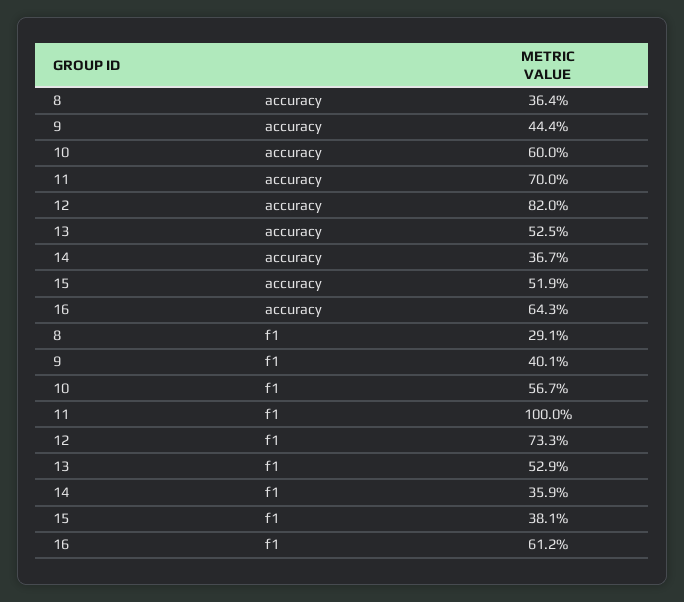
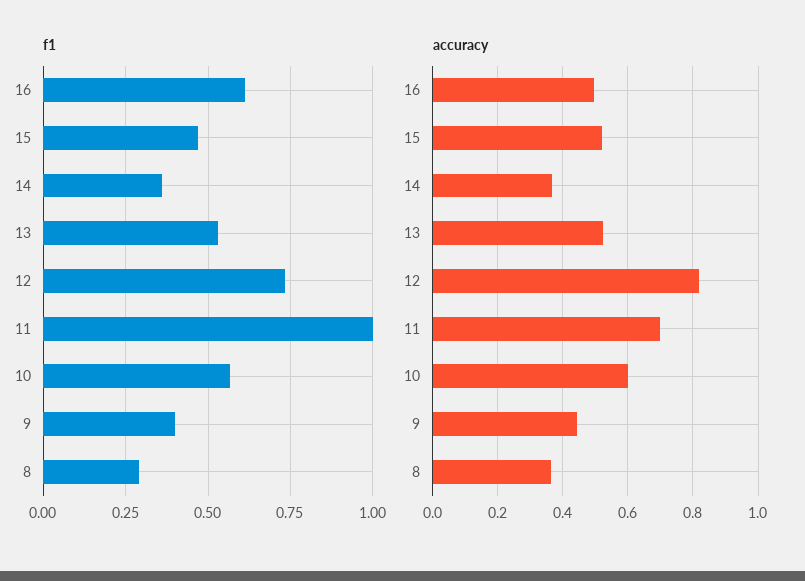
accuracy, 16: 0.643 -> 0.5
f1, 15: 0.381 -> 0.475

